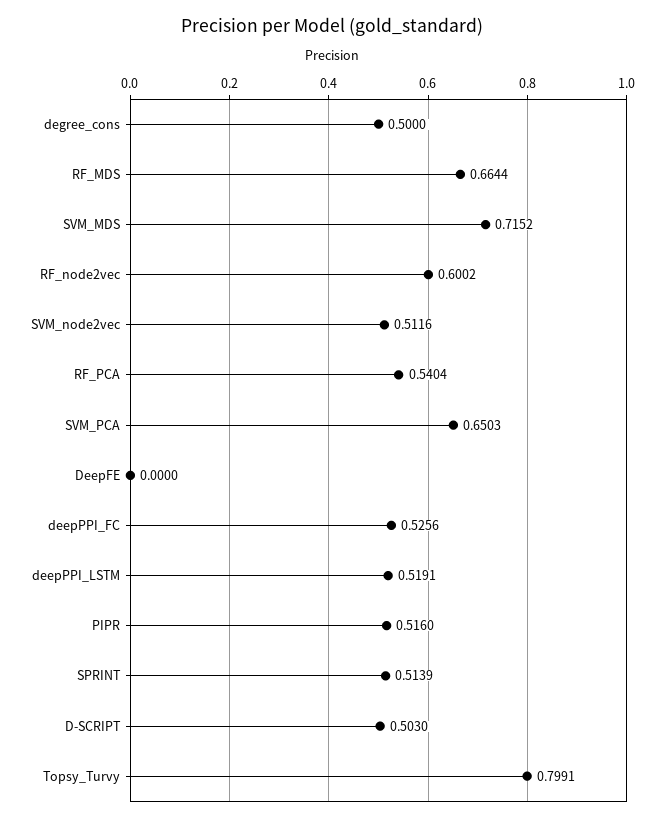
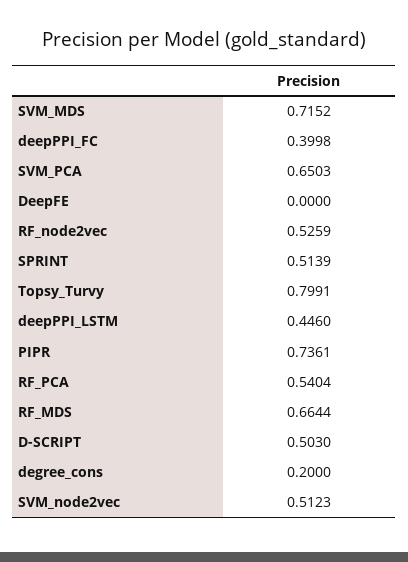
degree_cons: 0.5 -> 0.2
RF_node2vec: 0.6002 -> 0.5259
SVM_node2vec: 0.5116 -> 0.5123
deepPPI_FC: 0.5256 -> 0.3998
deepPPI_LSTM: 0.5191 -> 0.446
PIPR: 0.516 -> 0.7361

